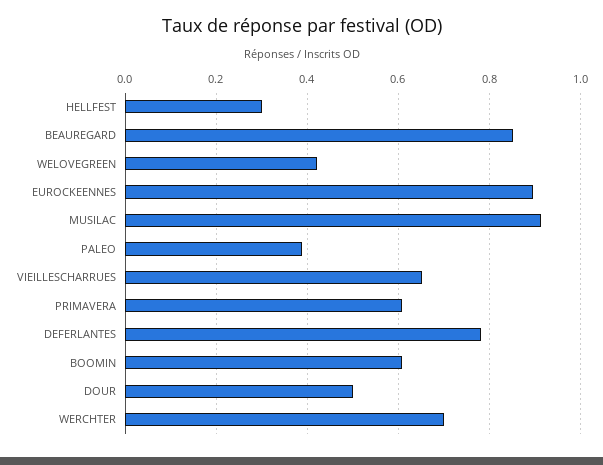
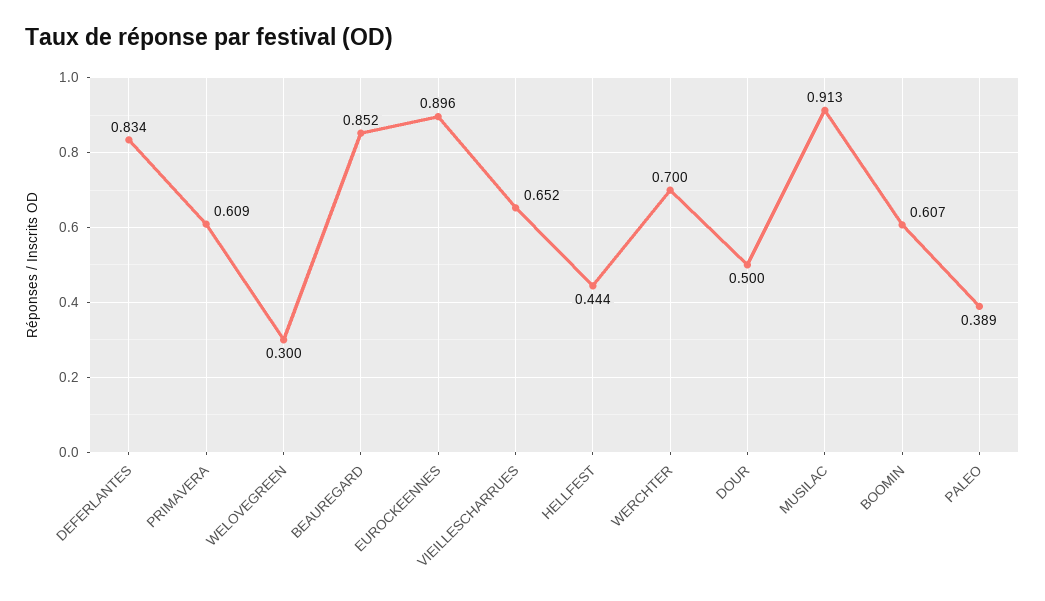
HELLFEST: 0.3 -> 0.444
WELOVEGREEN: 0.42 -> 0.3
DEFERLANTES: 0.78 -> 0.834

